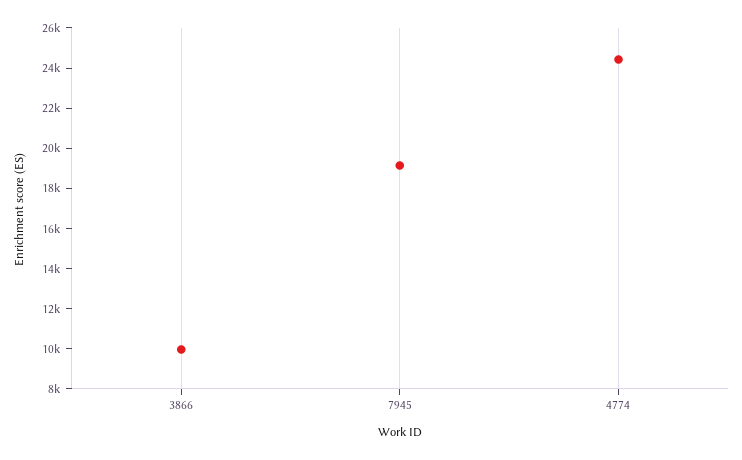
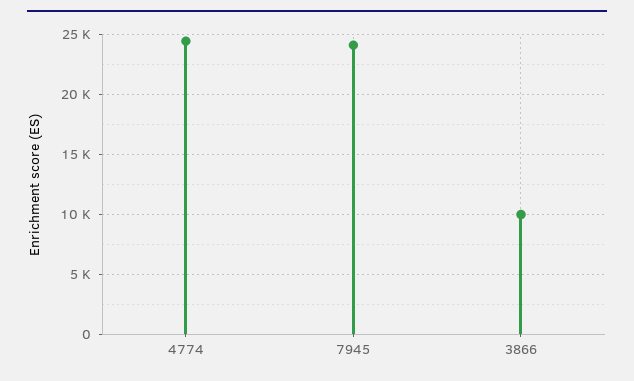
7945: 19000 -> 24000

